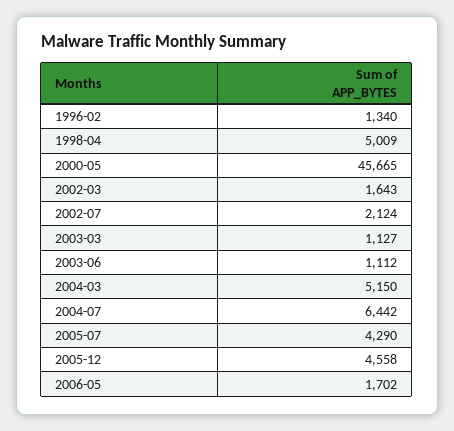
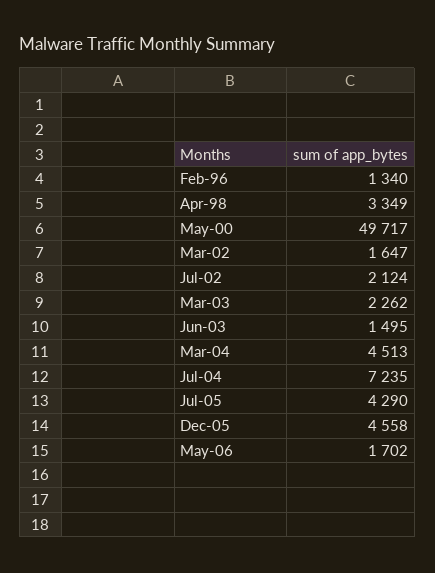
1998-04: 5009 -> 3349
2000-05: 45665 -> 49717
2002-03: 1643 -> 1647
2003-03: 1127 -> 2262
2003-06: 1112 -> 1495
2004-03: 5150 -> 4513
2004-07: 6442 -> 7235

